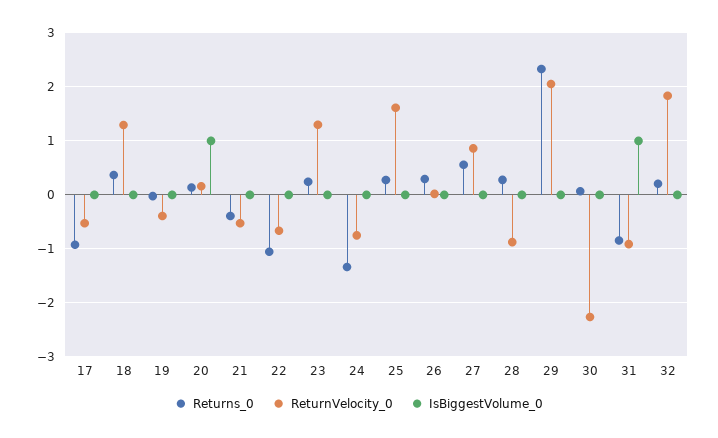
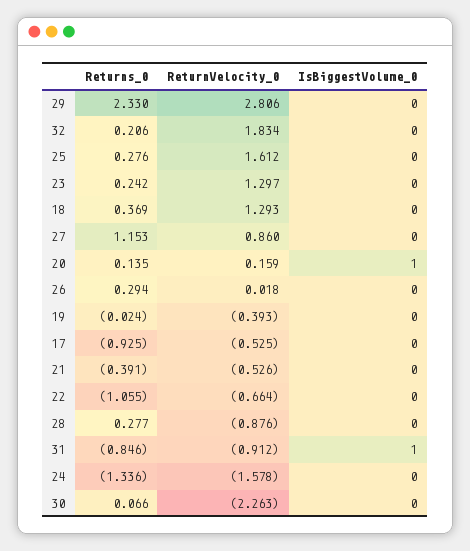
ReturnVelocity_0, 24: -0.8 -> -1.578
Returns_0, 27: 0.6 -> 1.153
ReturnVelocity_0, 29: 2 -> 2.806

